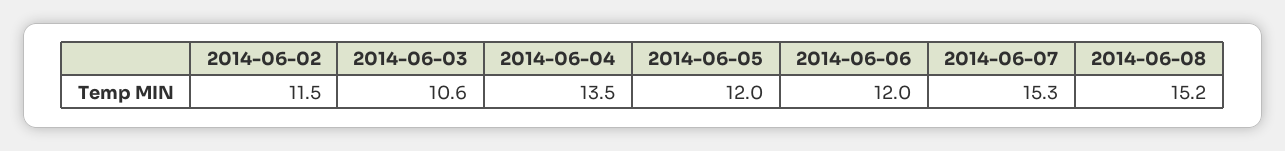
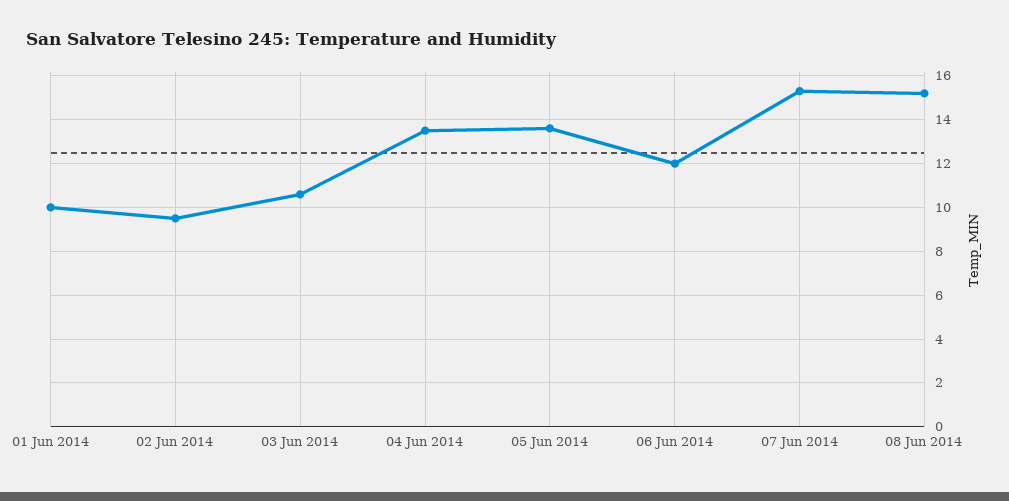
2014-06-02: 11.5 -> 9.5
2014-06-05: 12 -> 13.5
01 Jun 2014: none -> 10

